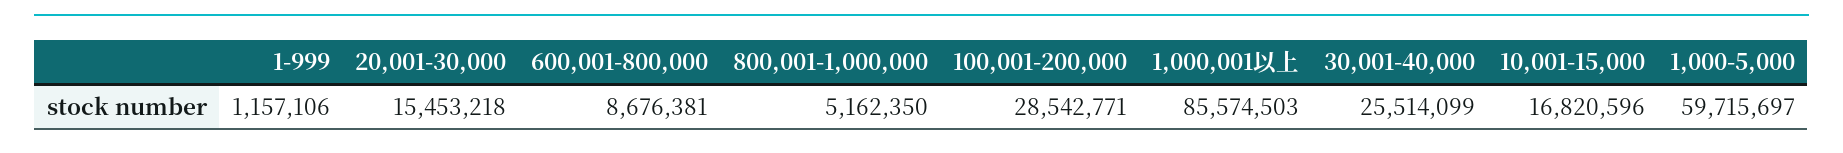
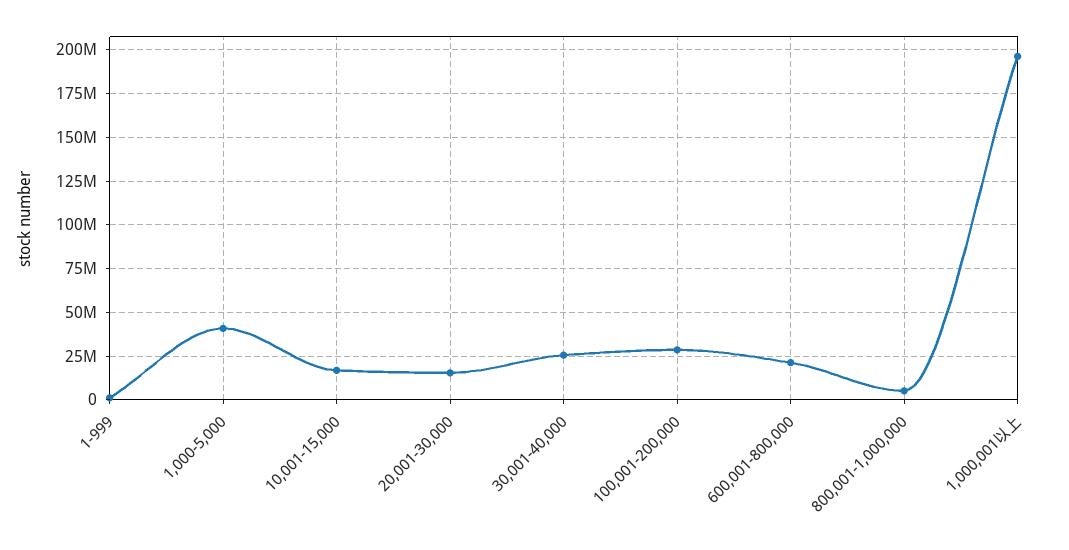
600,001-800,000: 8676381 -> 20000000
1,000,001以上: 85574503 -> 195000000
1,000-5,000: 59715697 -> 40000000

